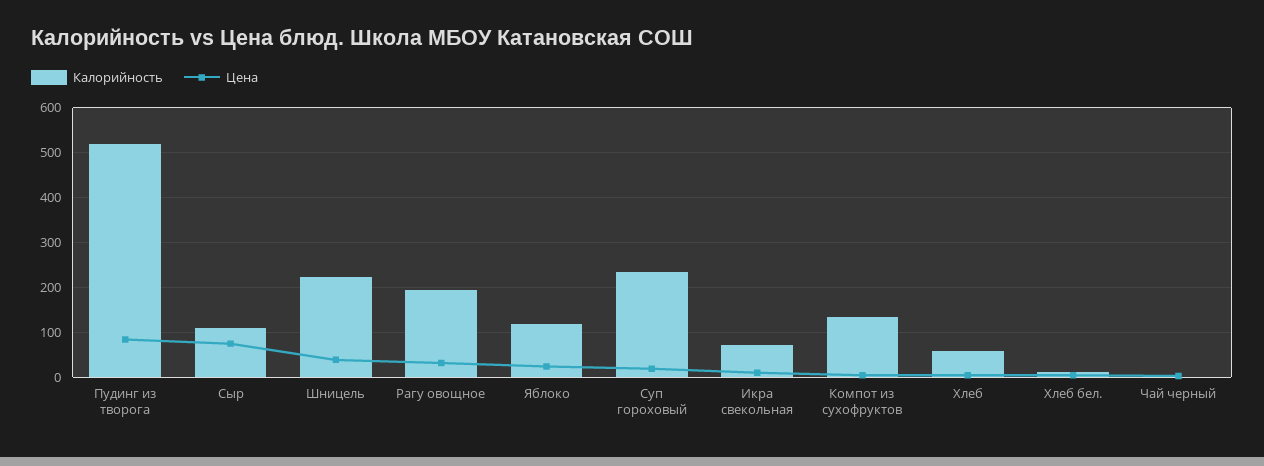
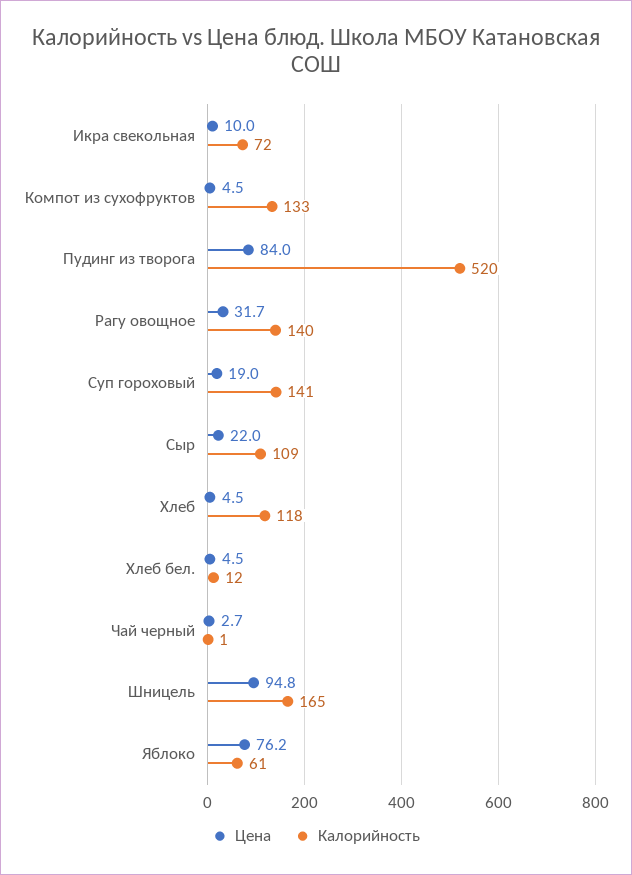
Цена, Сыр: 80 -> 22
Калорийность, Шницель: 220 -> 165
Цена, Шницель: 40 -> 94.8
Калорийность, Рагу овощное: 200 -> 140
Калорийность, Яблоко: 120 -> 61
Цена, Яблоко: 20 -> 76.2
Калорийность, Суп гороховый: 240 -> 141
Калорийность, Хлеб: 60 -> 118

